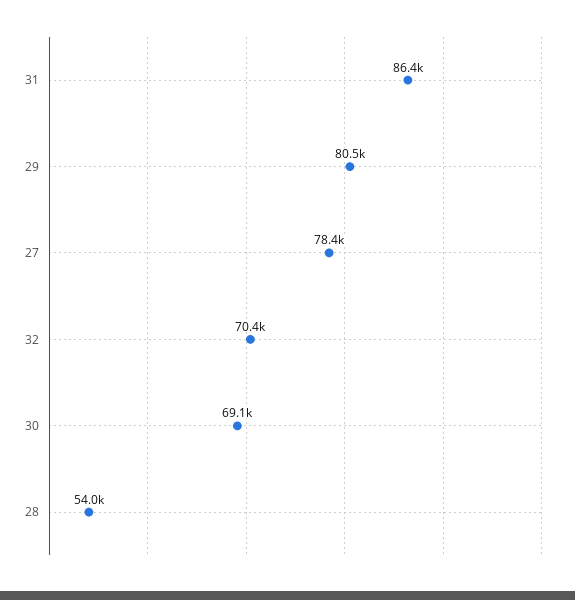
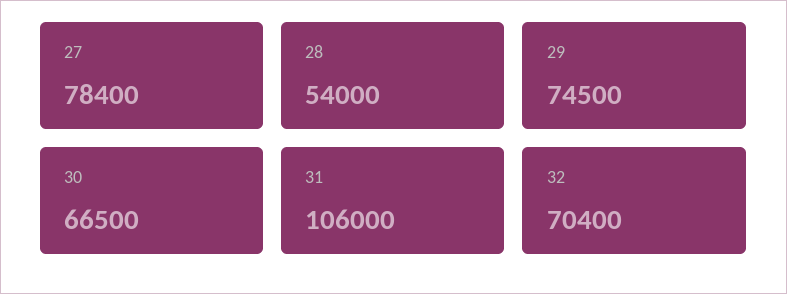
31: 86400 -> 106000
29: 80500 -> 74500
30: 69100 -> 66500

